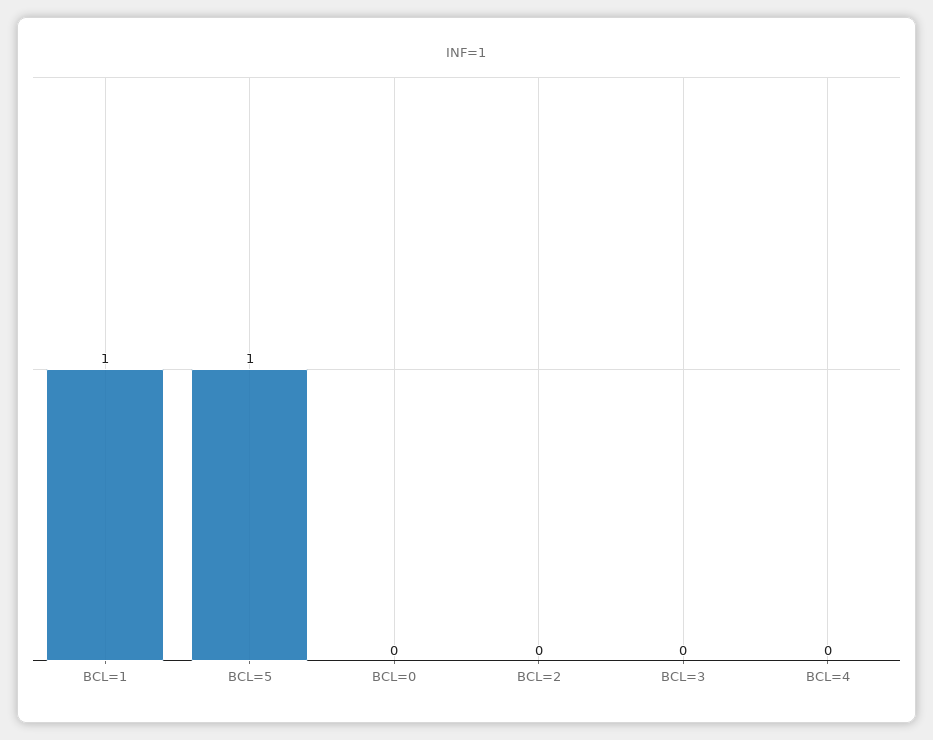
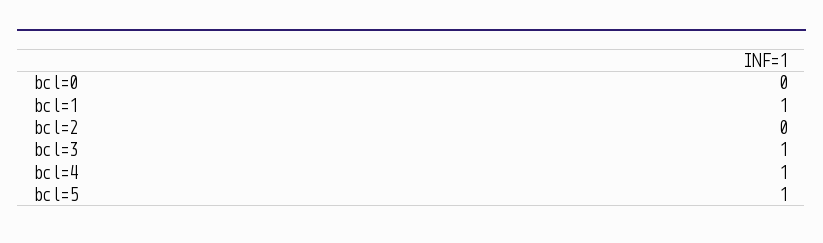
BCL=3: 0 -> 1
BCL=4: 0 -> 1

